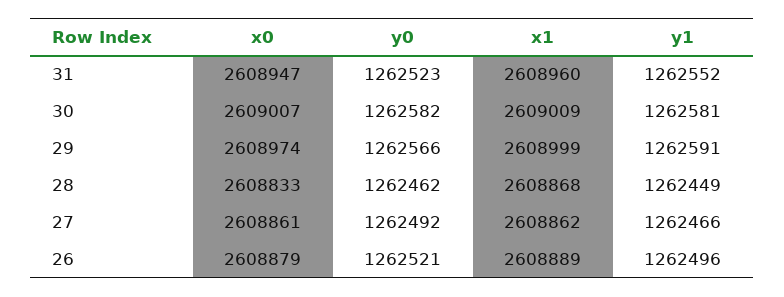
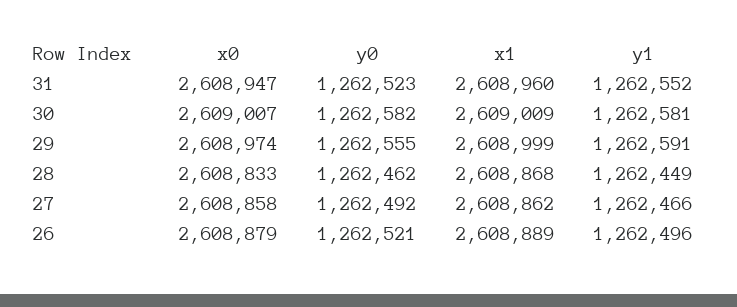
y0, 29: 1262566 -> 1262555
x0, 27: 2608861 -> 2608858

